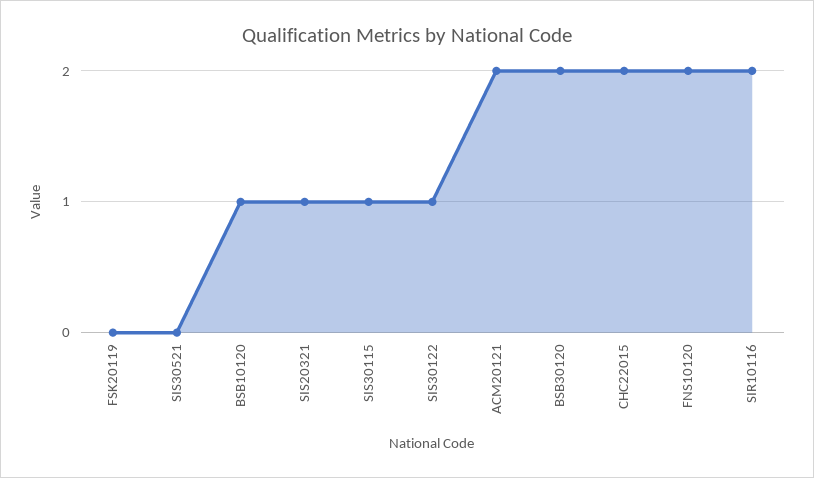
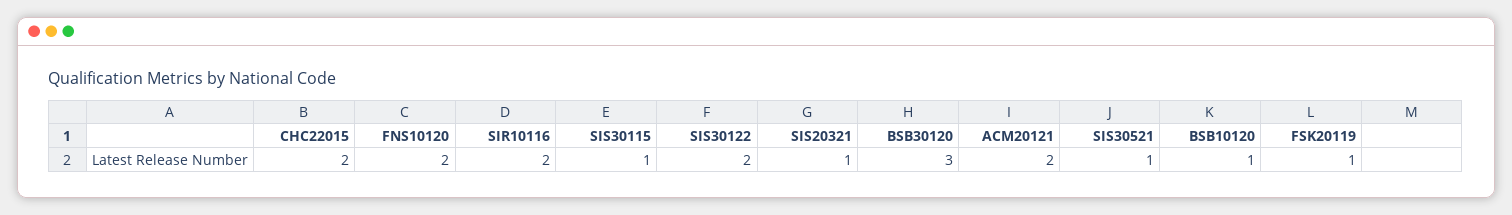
FSK20119: 0 -> 1
SIS30521: 0 -> 1
SIS30122: 1 -> 2
BSB30120: 2 -> 3

